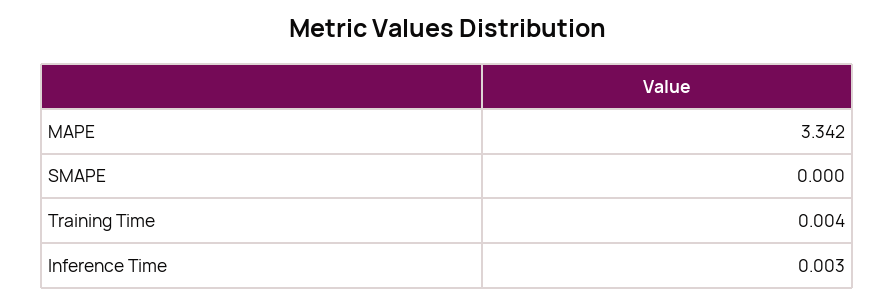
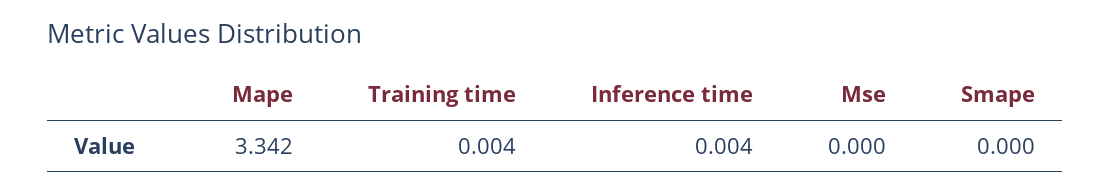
Inference Time: 0.003 -> 0.004
Mse: none -> 0

